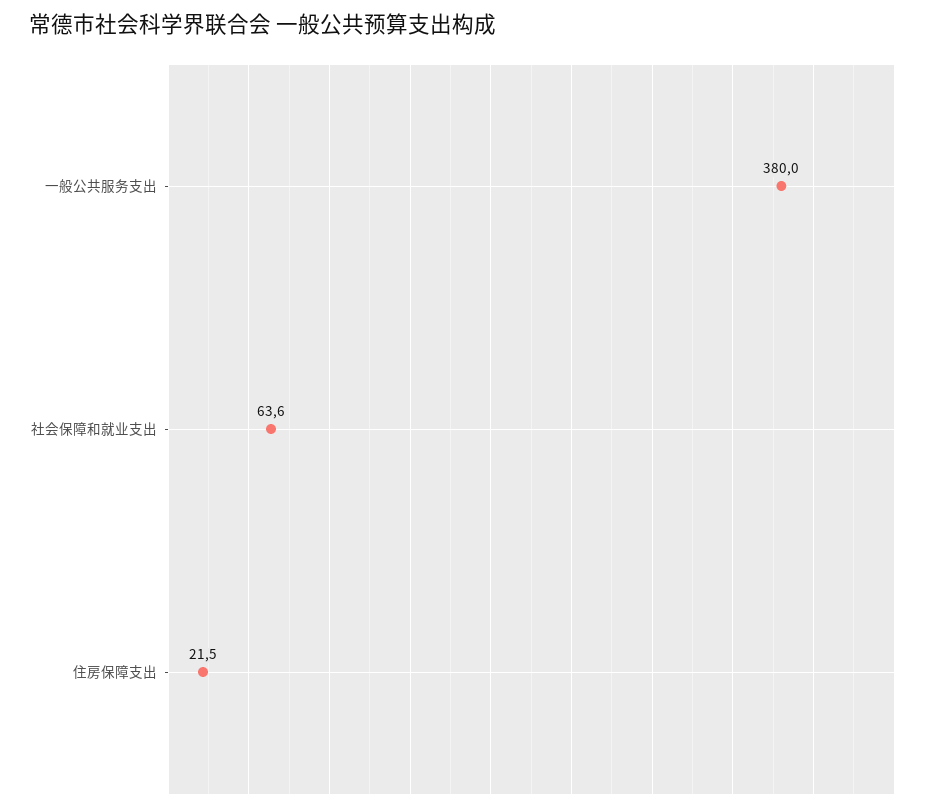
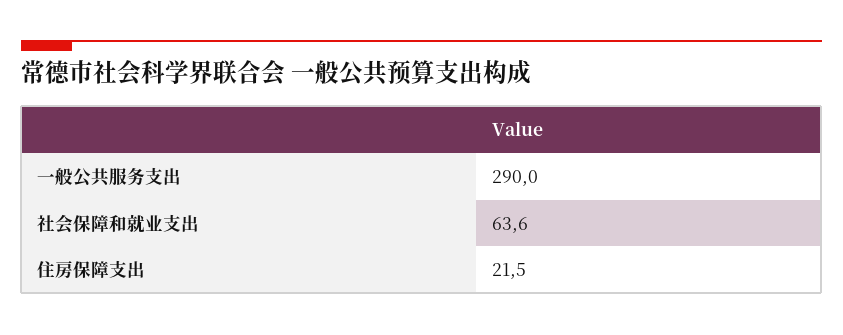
一般公共服务支出: 380 -> 290

